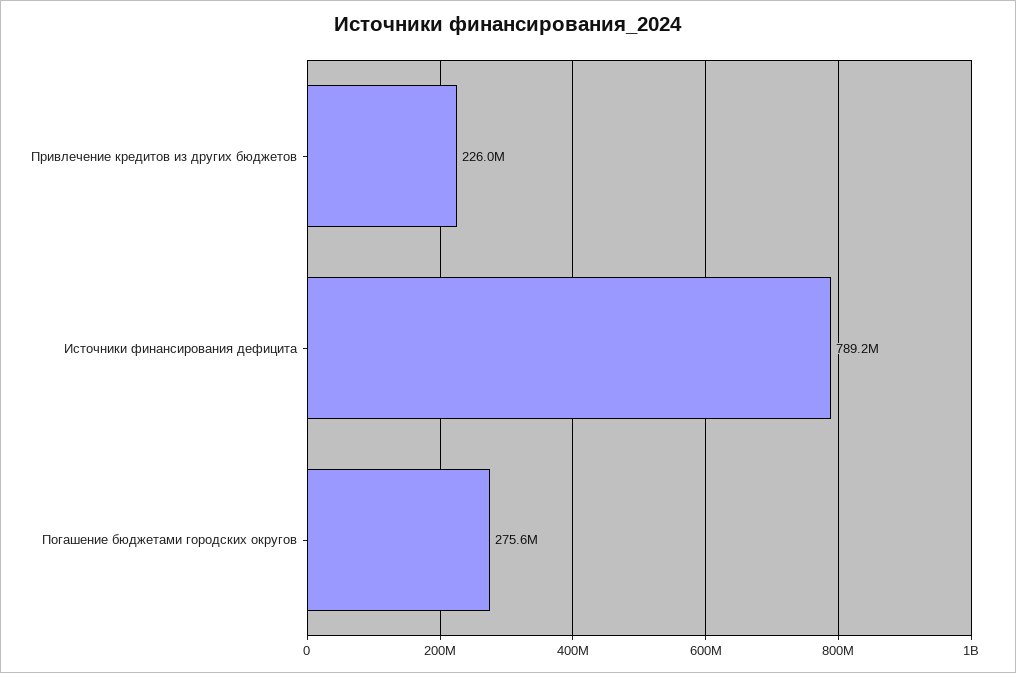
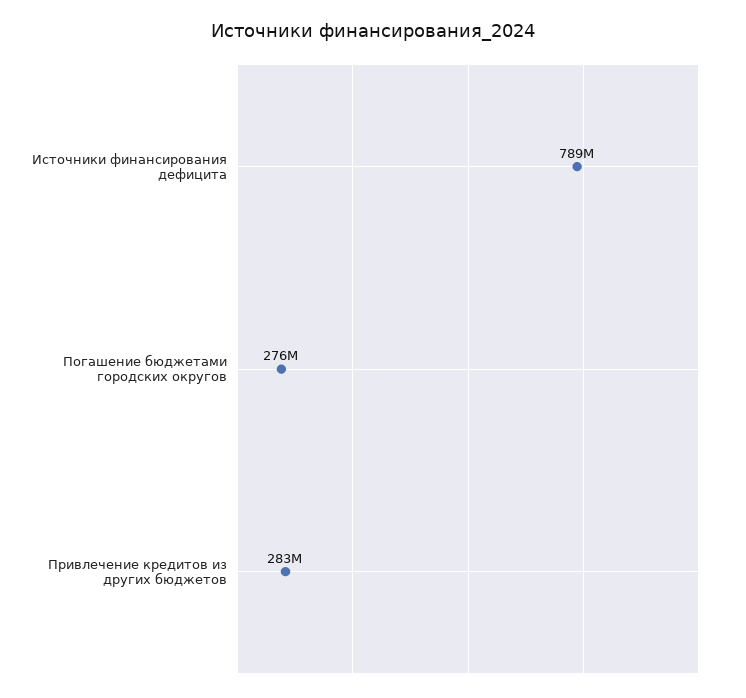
Привлечение кредитов из других бюджетов: 226000000 -> 283000000

